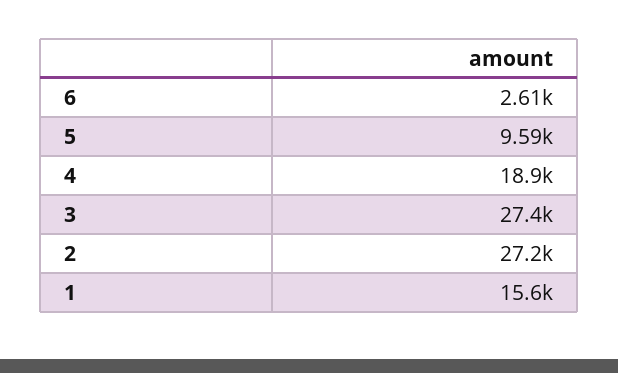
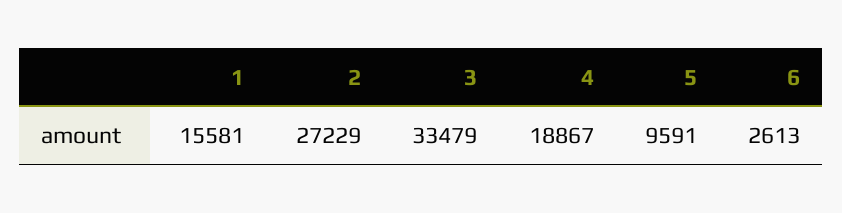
3: 27400 -> 33479

